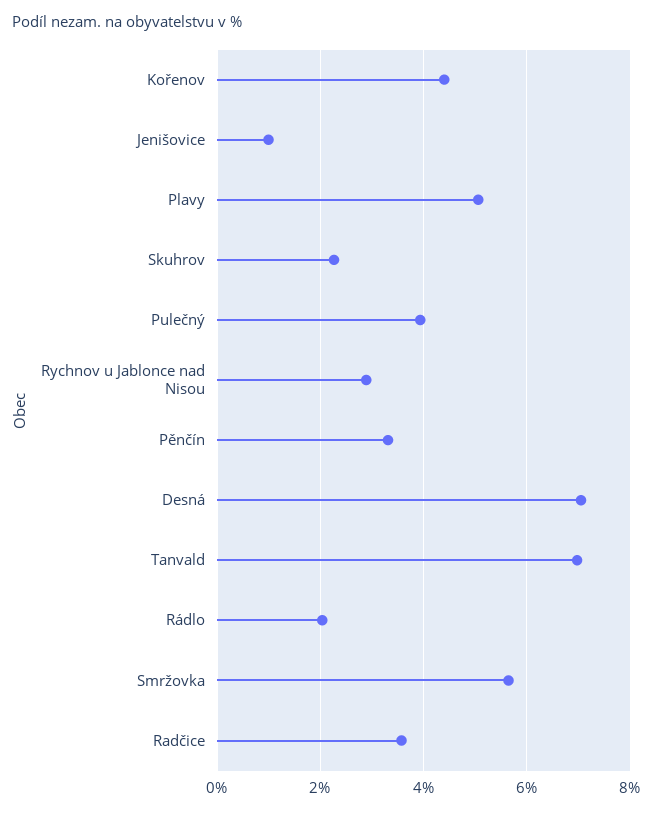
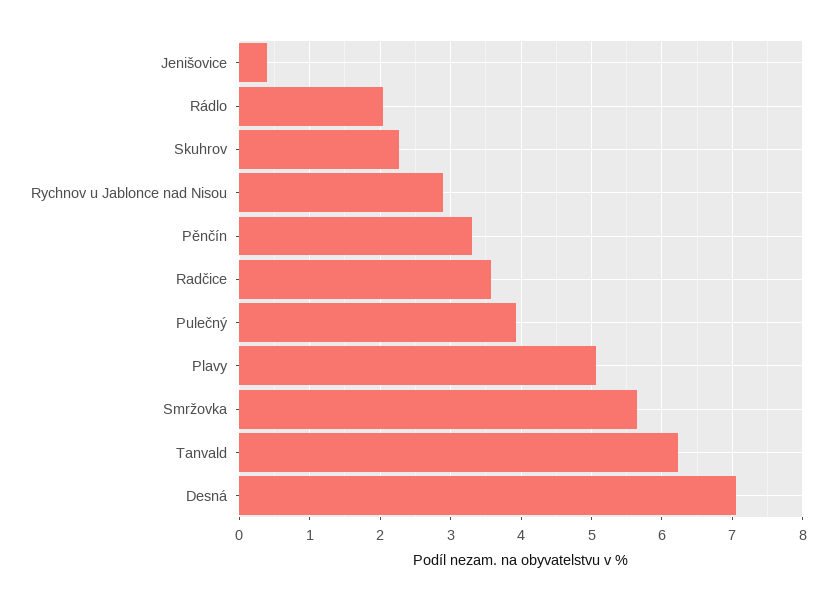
Kořenov: 4.4 -> none
Jenišovice: 1 -> 0.4
Tanvald: 7 -> 6.2

